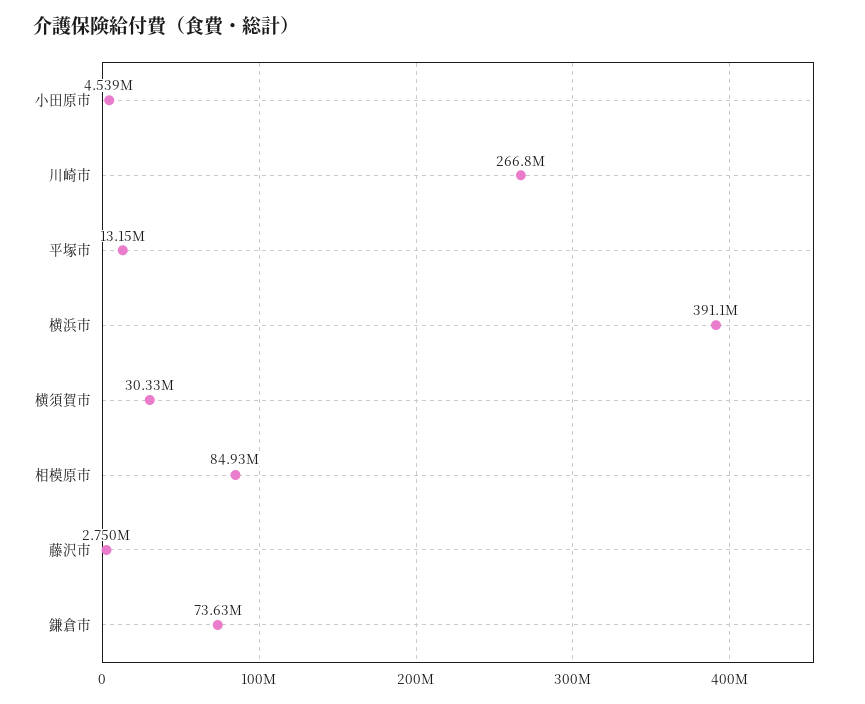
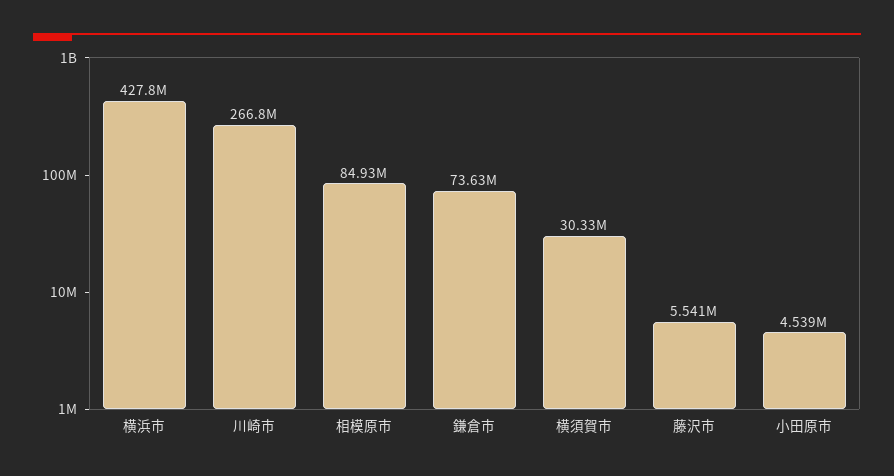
平塚市: 13150000 -> none
横浜市: 391100000 -> 427800000
藤沢市: 2750000 -> 5541000

